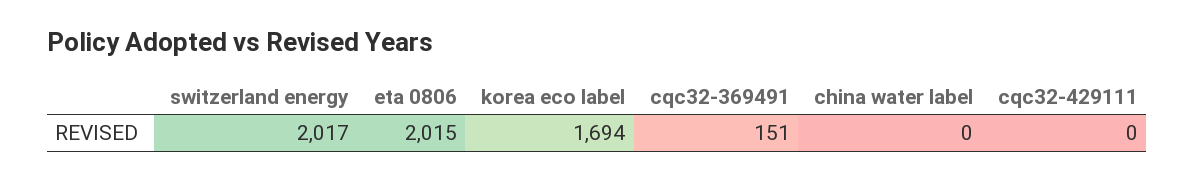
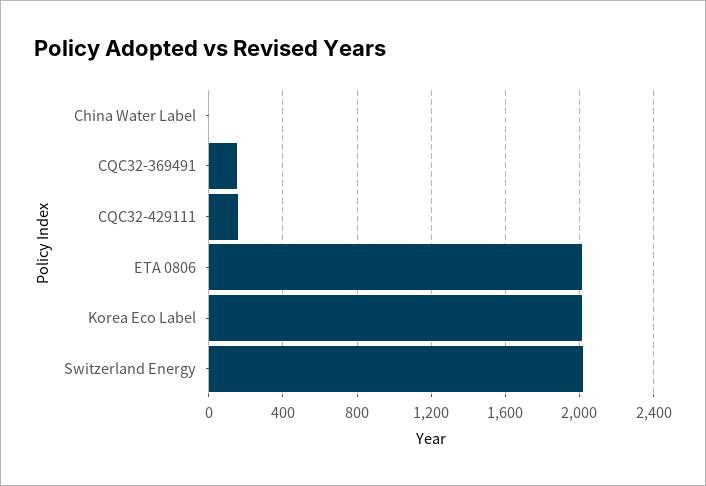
korea eco label: 1694 -> 2000
cqc32-429111: 0 -> 150

